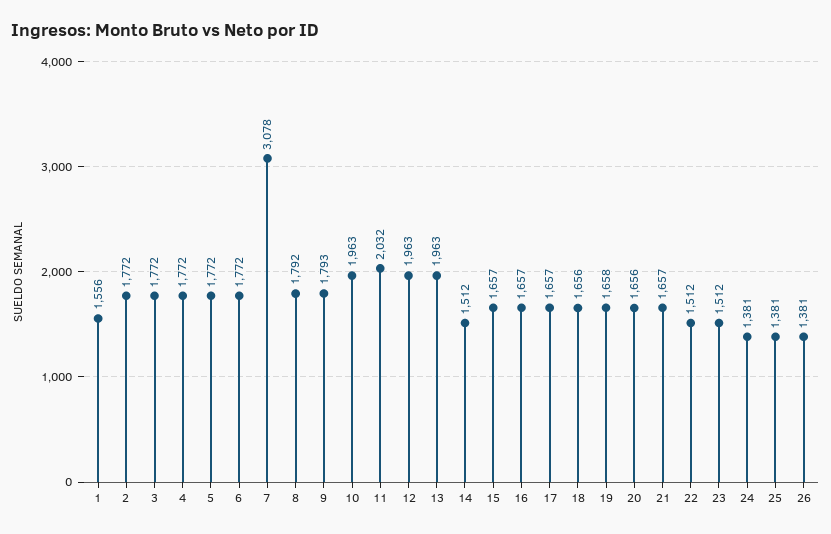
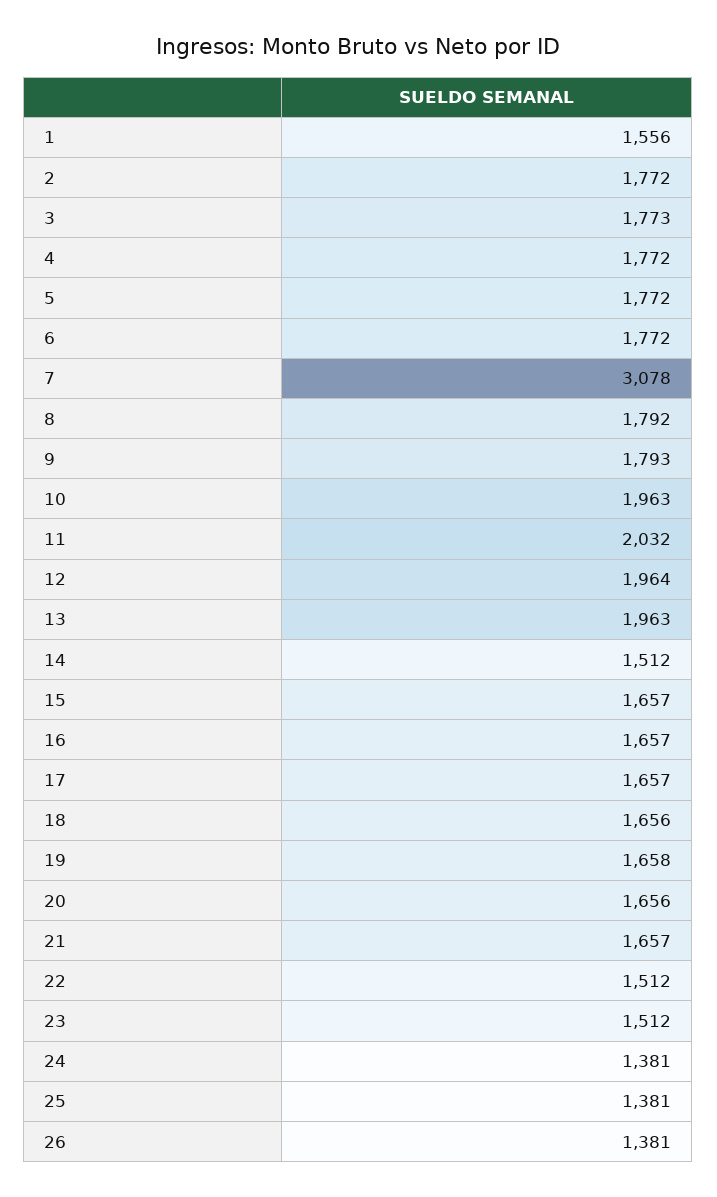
3: 1772 -> 1773
12: 1963 -> 1964

